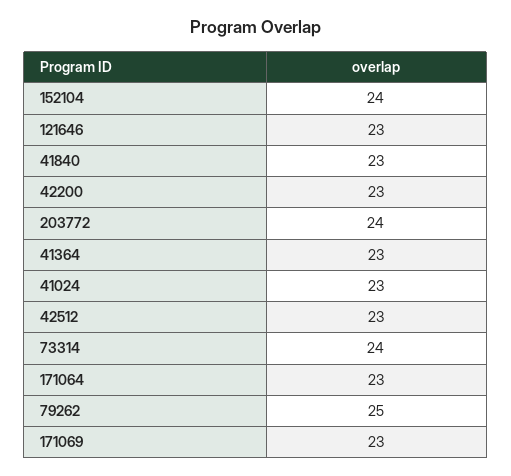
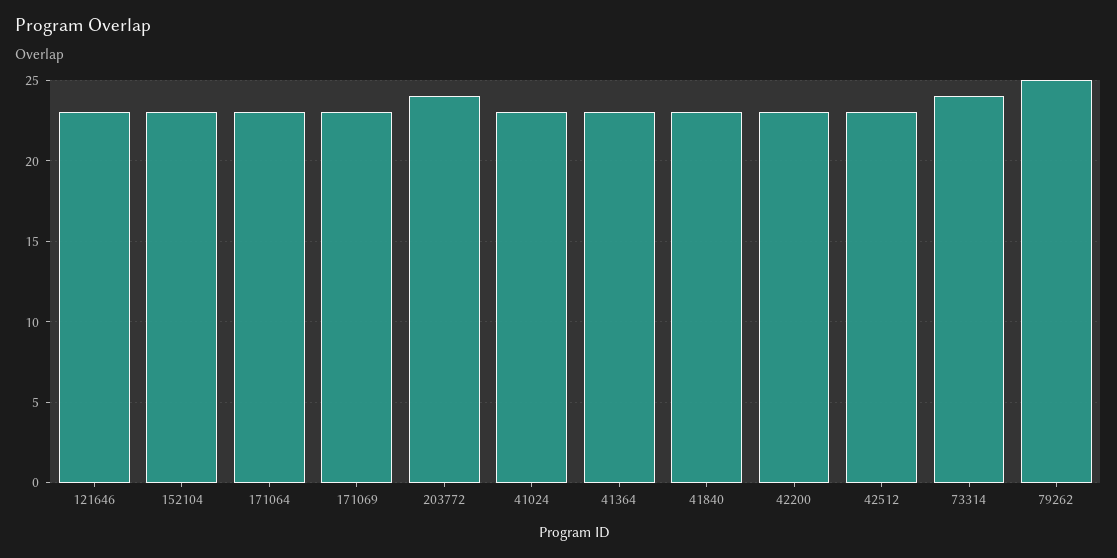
152104: 24 -> 23

